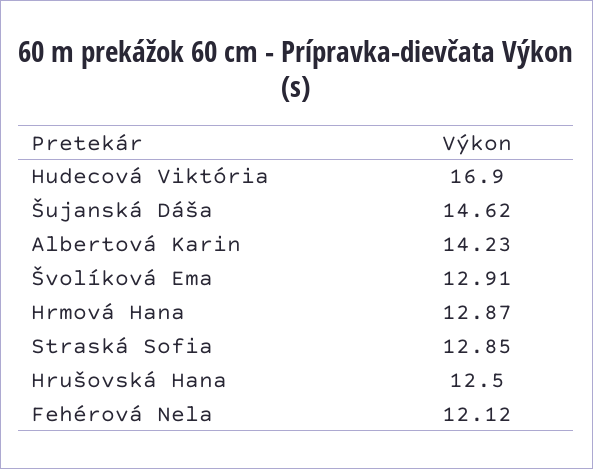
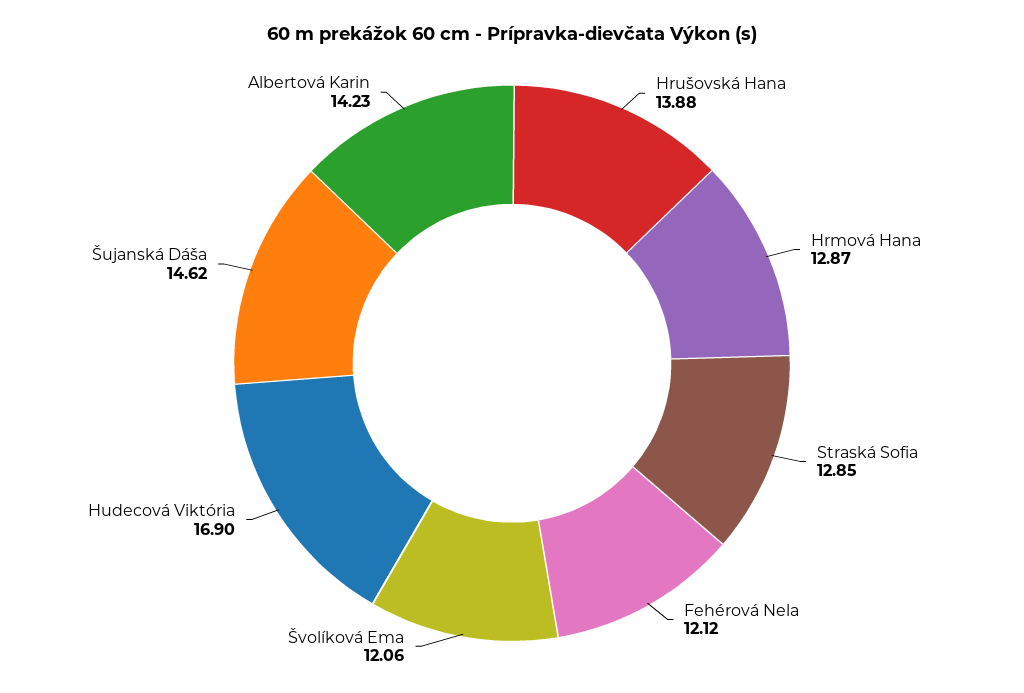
Švolíková Ema: 12.91 -> 12.06
Hrušovská Hana: 12.5 -> 13.88

